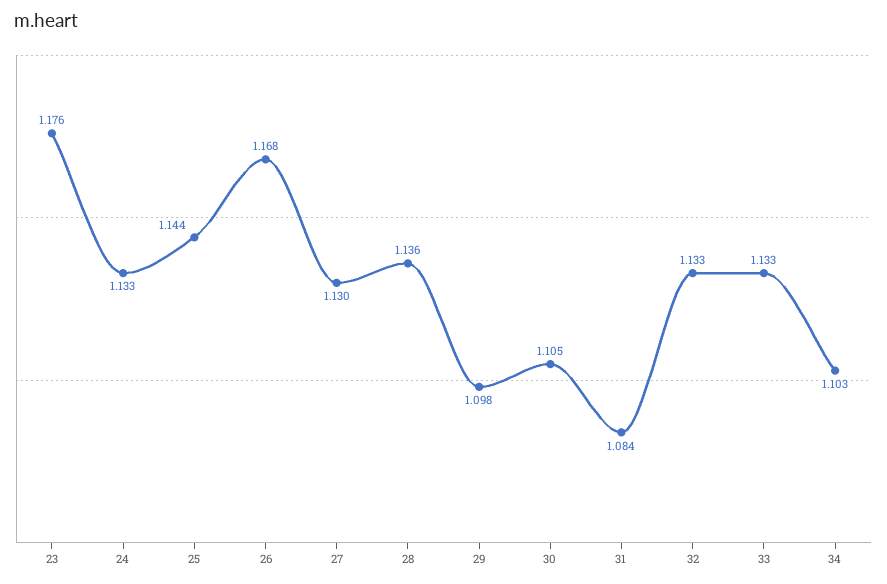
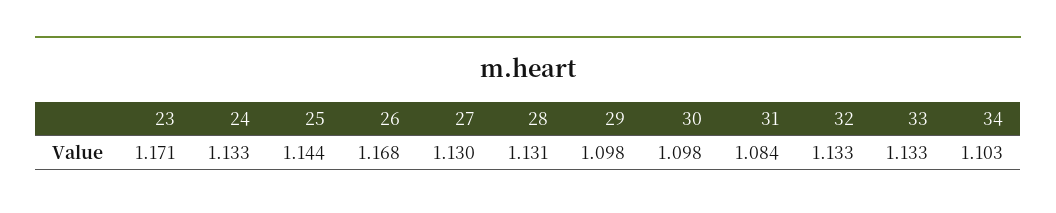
23: 1.176 -> 1.171
28: 1.136 -> 1.131
30: 1.105 -> 1.098

